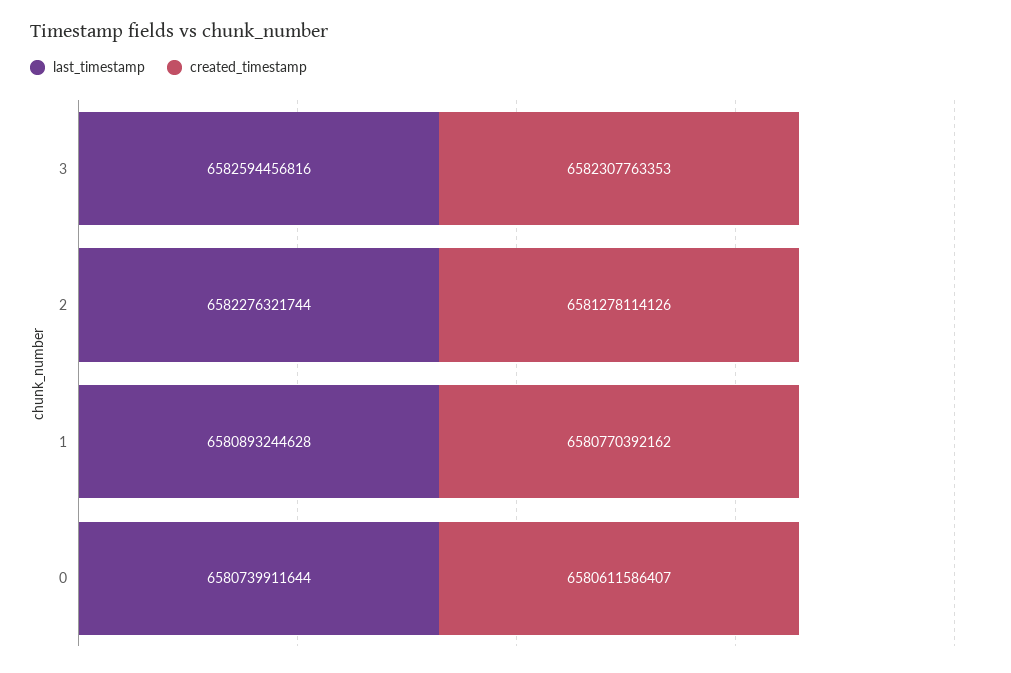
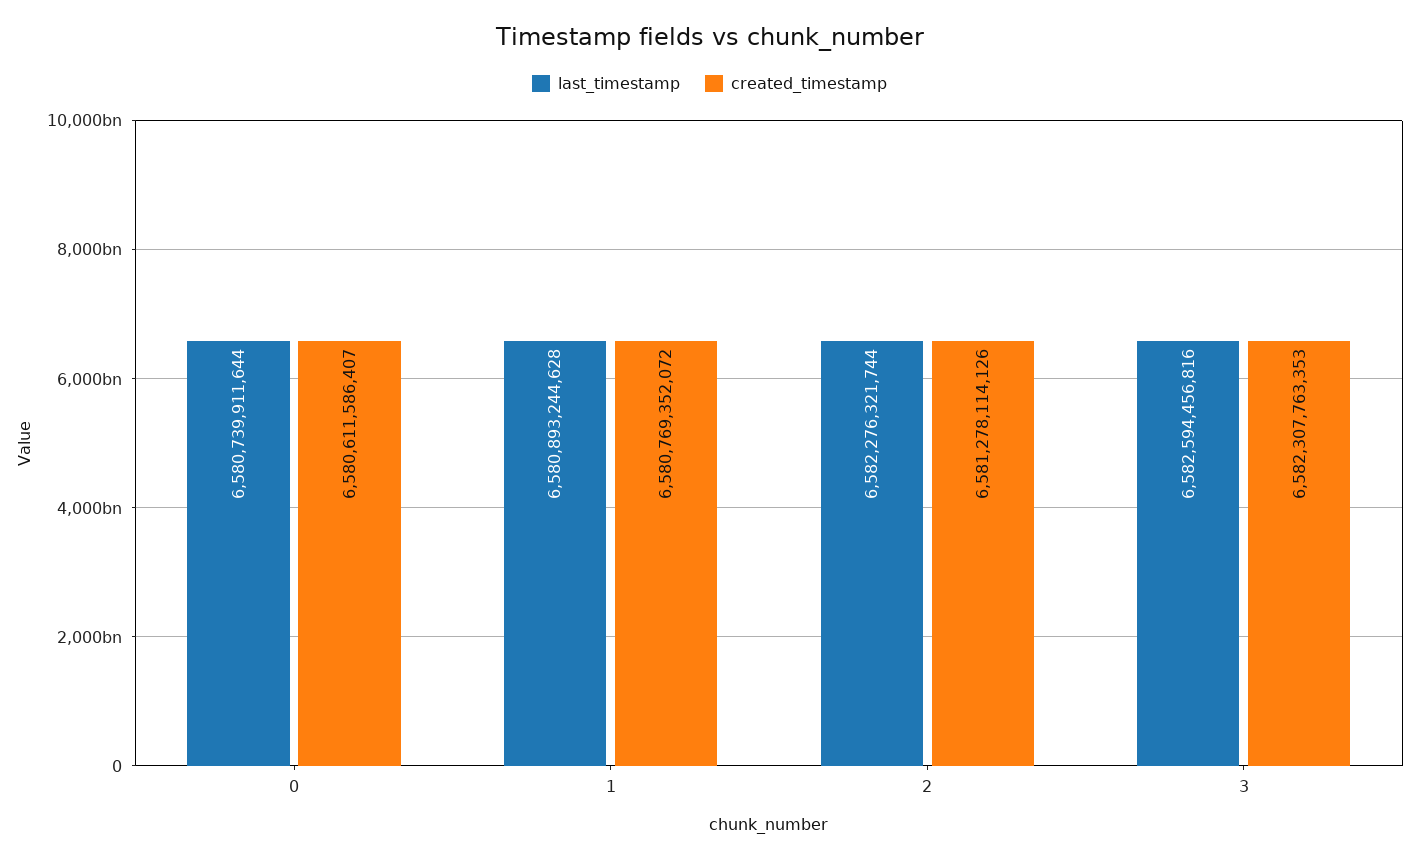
created_timestamp, 1: 6580770392162 -> 6580769352072

